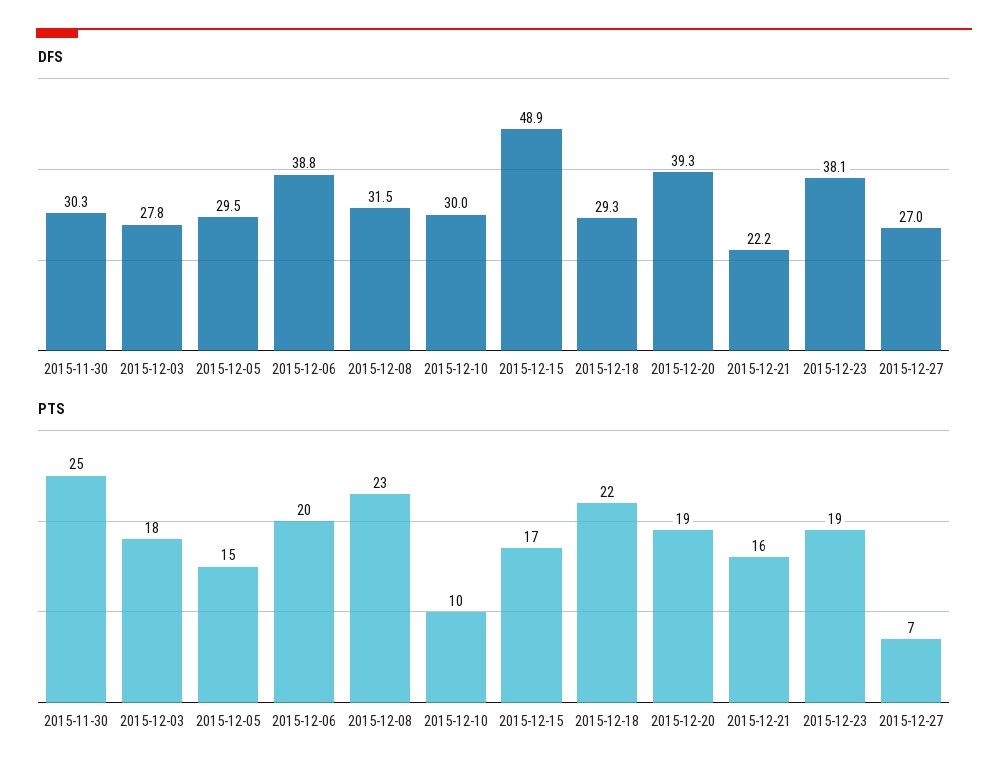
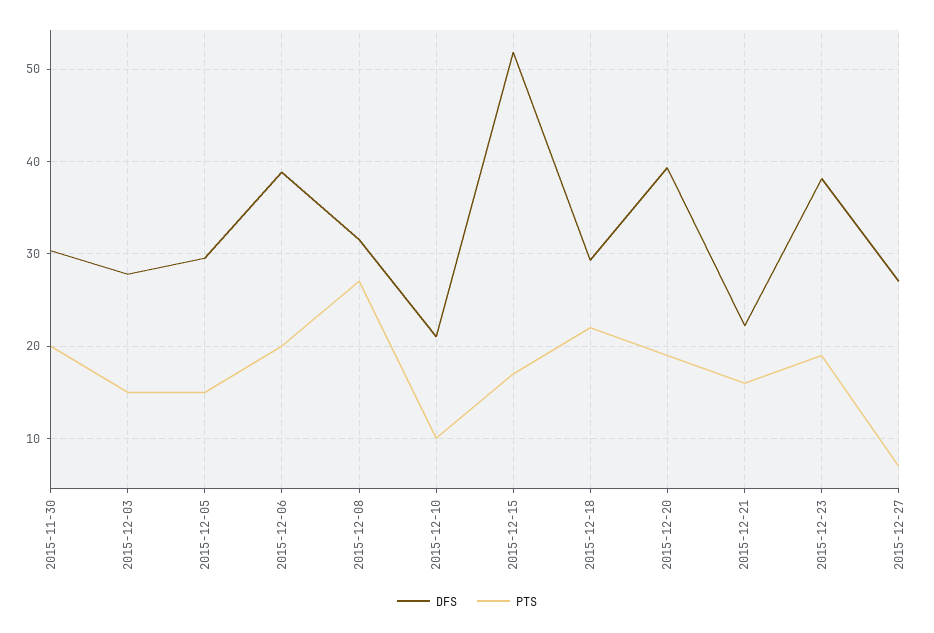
DFS, 2015-12-10: 30 -> 21
DFS, 2015-12-15: 48.9 -> 52
PTS, 2015-11-30: 25 -> 20
PTS, 2015-12-03: 18 -> 15
PTS, 2015-12-08: 23 -> 27

